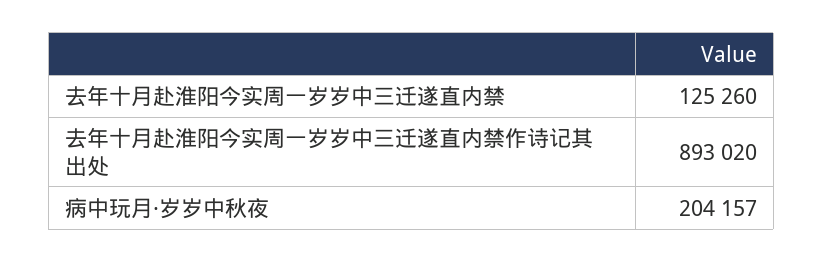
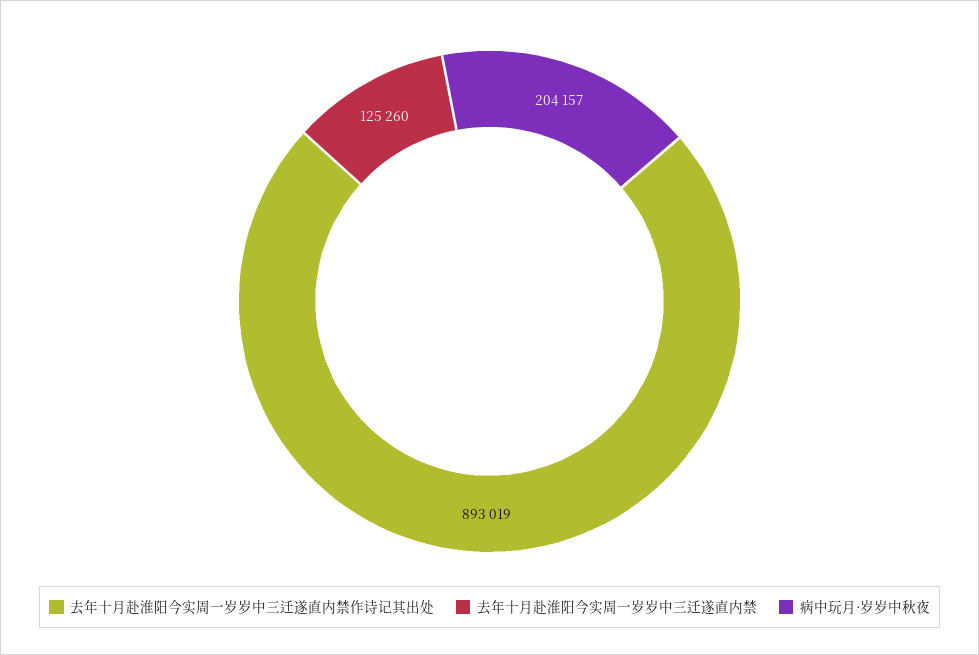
去年十月赴淮阳今实周一岁岁中三迁遂直内禁作诗记其出处: 893020 -> 893019

